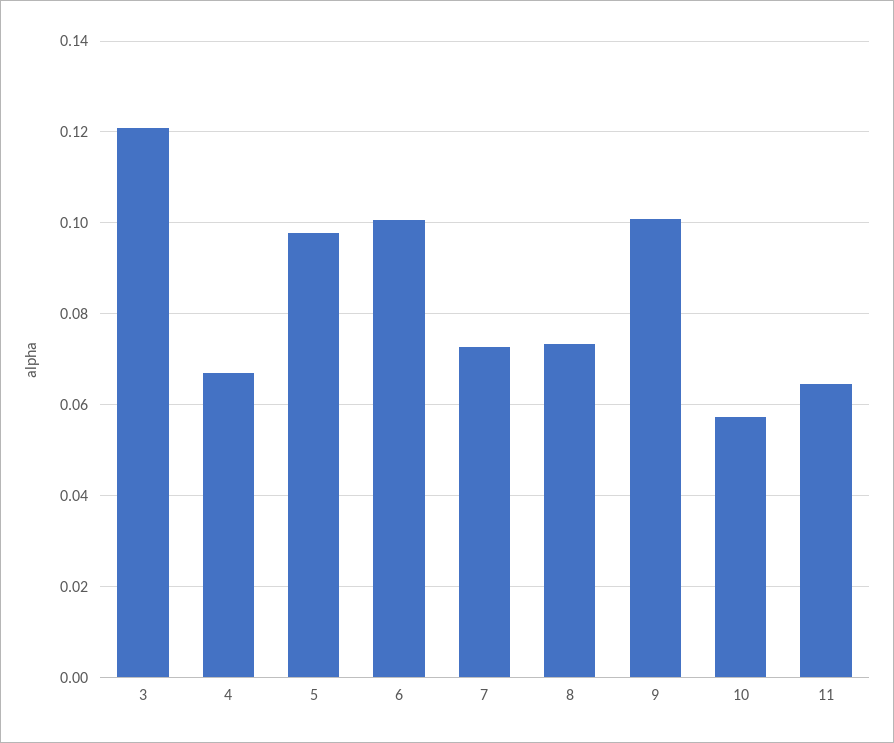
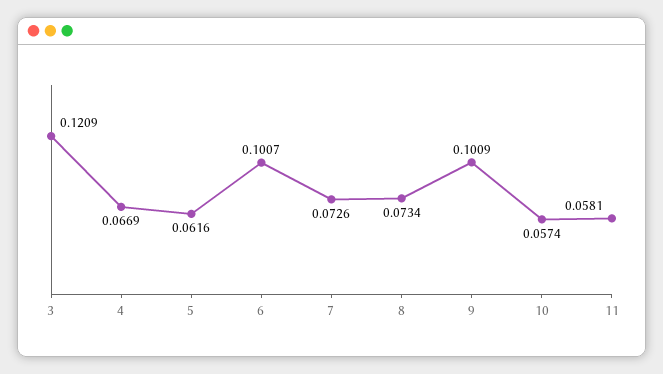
5: 0.098 -> 0.0616
11: 0.064 -> 0.0581

